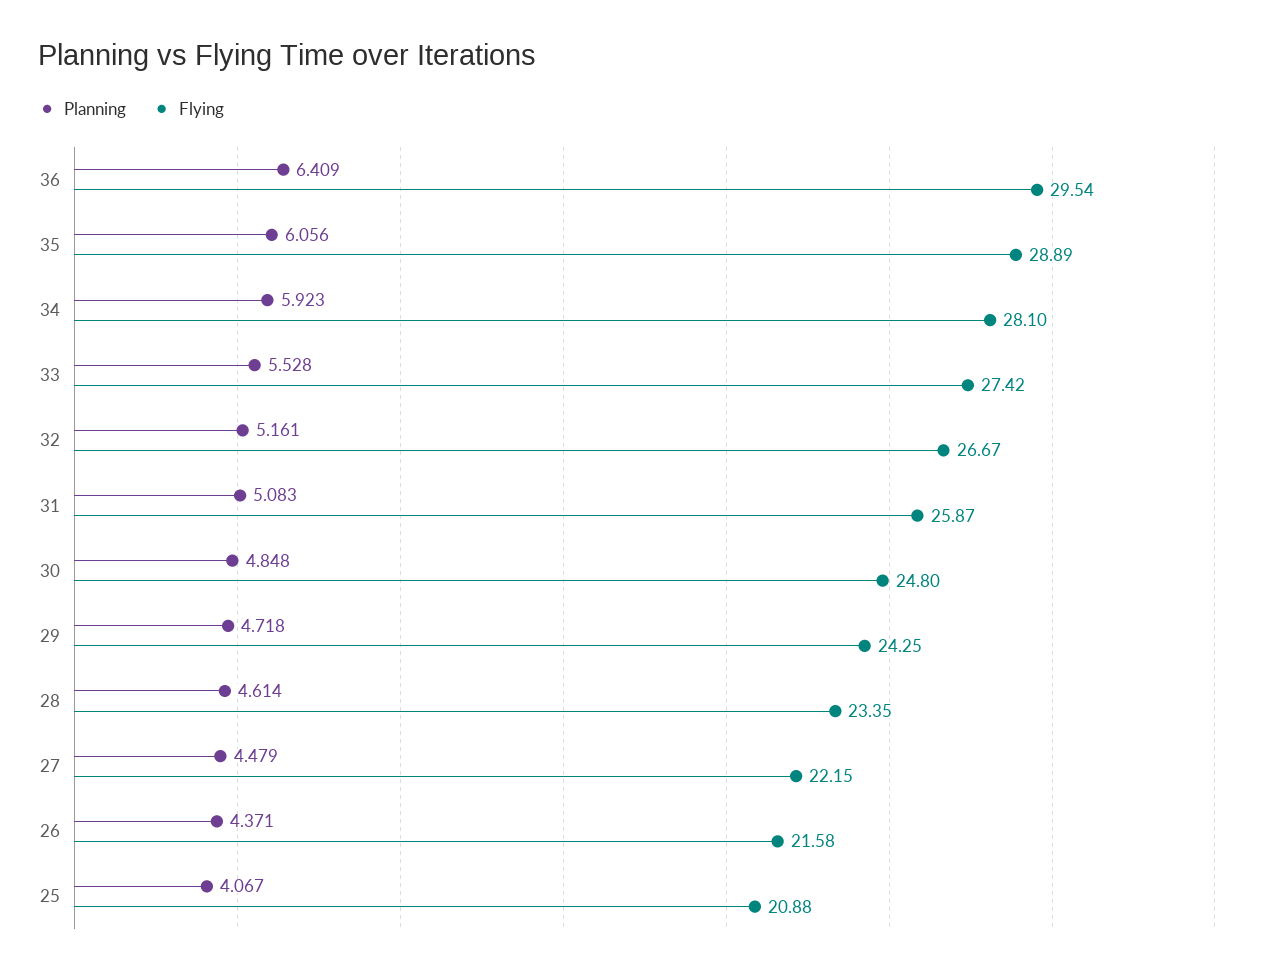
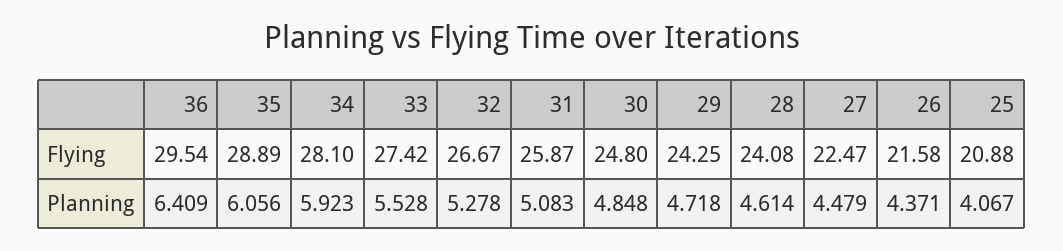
Planning, 32: 5.161 -> 5.278
Flying, 28: 23.35 -> 24.08
Flying, 27: 22.15 -> 22.47

